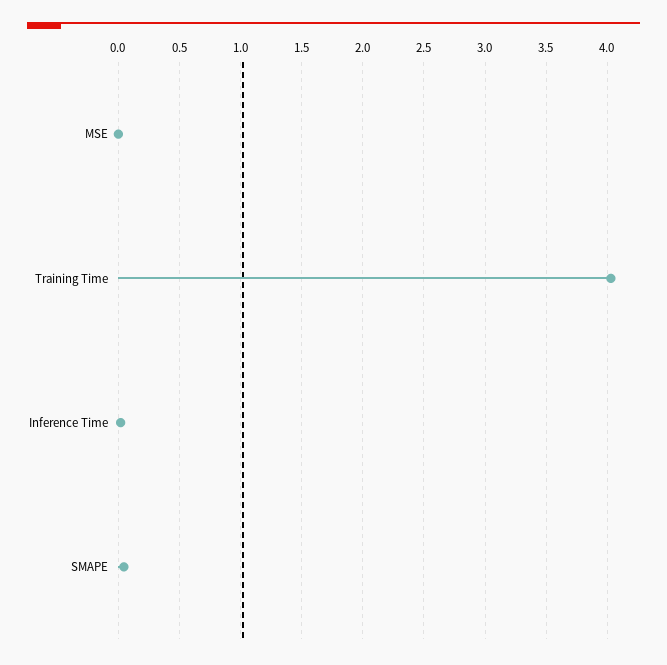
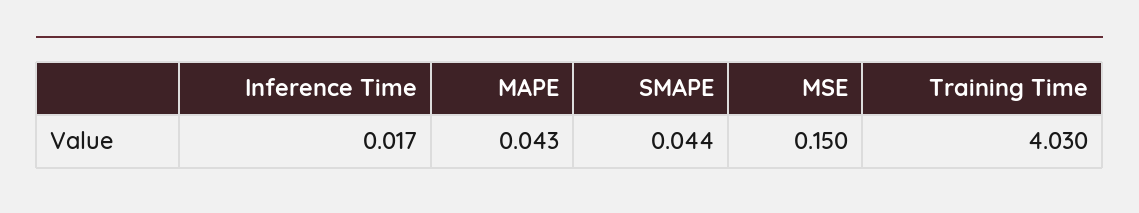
MSE: 0 -> 0.15
MAPE: none -> 0.043

